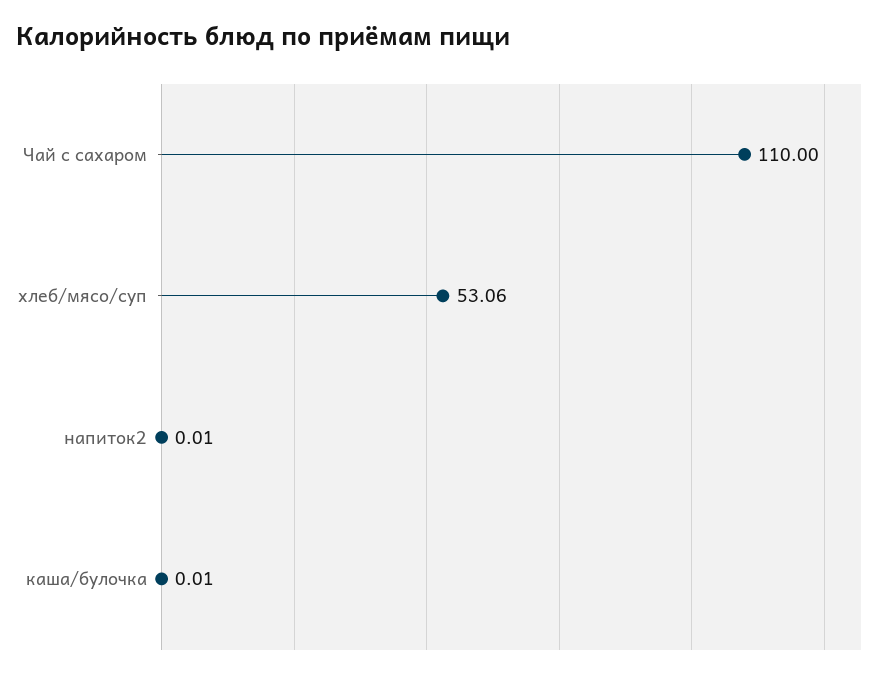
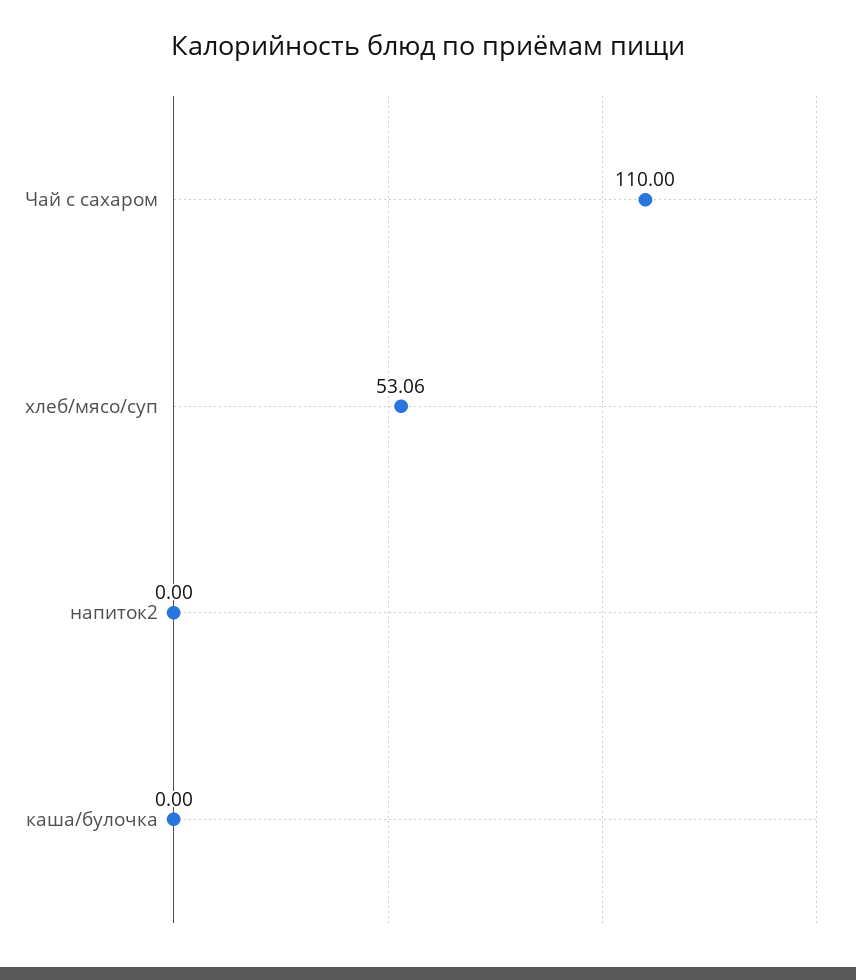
напиток2: 0.01 -> 0
каша/булочка: 0.01 -> 0

